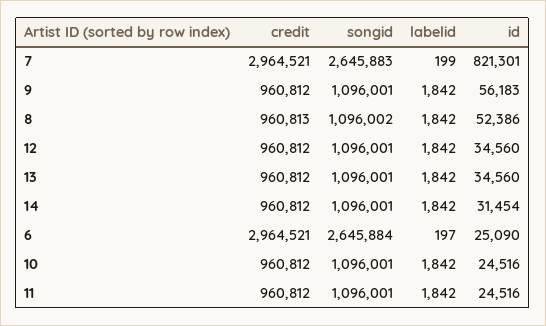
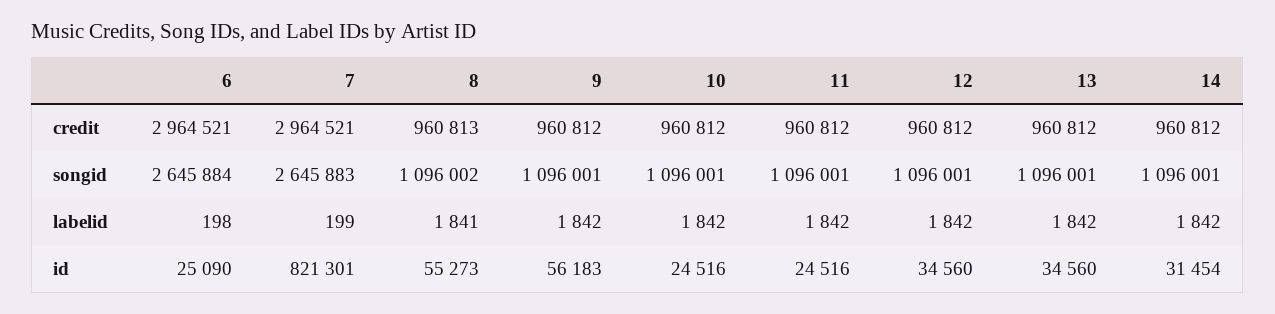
labelid, 8: 1842 -> 1841
id, 8: 52386 -> 55273
labelid, 6: 197 -> 198

